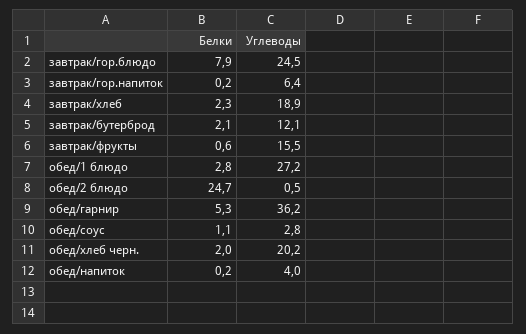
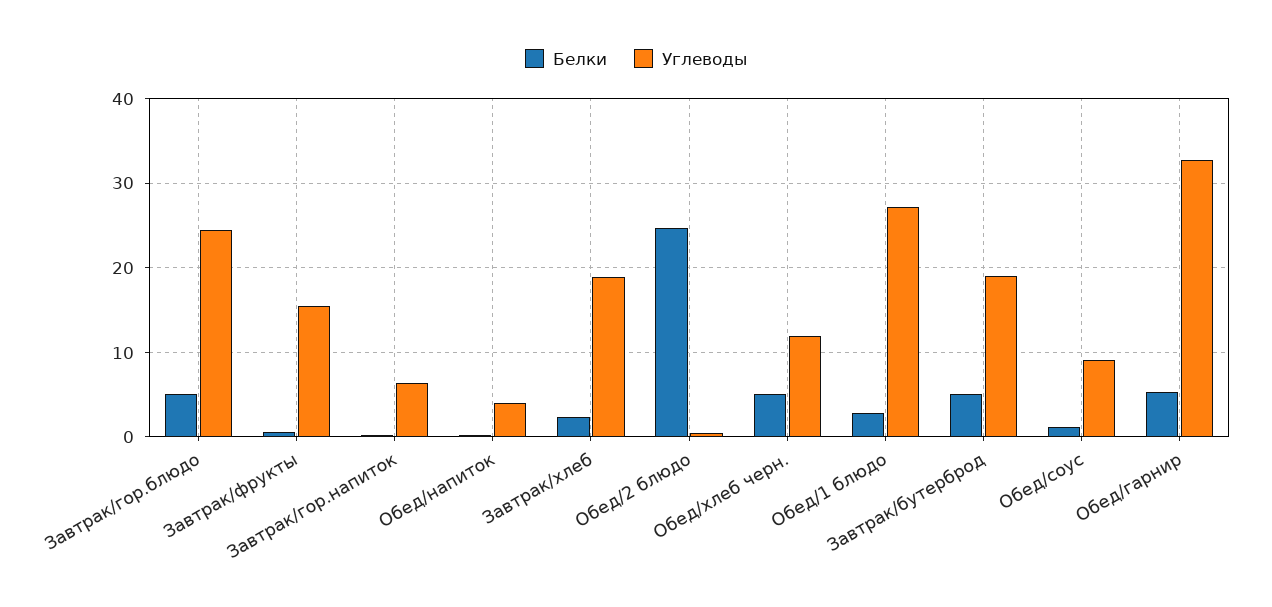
Белки, завтрак/гор.блюдо: 7.9 -> 5
Белки, завтрак/бутерброд: 2.1 -> 5
Углеводы, завтрак/бутерброд: 12.1 -> 19
Углеводы, обед/гарнир: 36.2 -> 33
Углеводы, обед/соус: 2.8 -> 9
Белки, обед/хлеб черн.: 2 -> 5
Углеводы, обед/хлеб черн.: 20.2 -> 12

